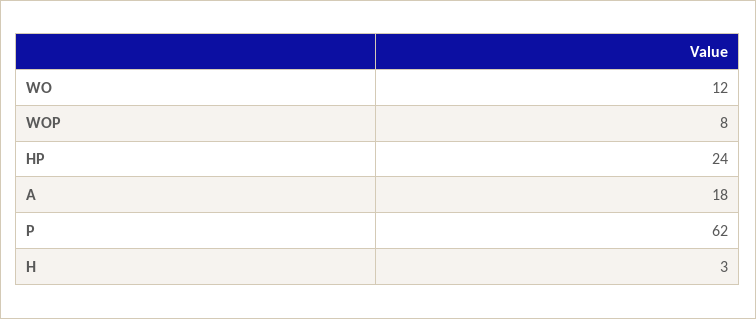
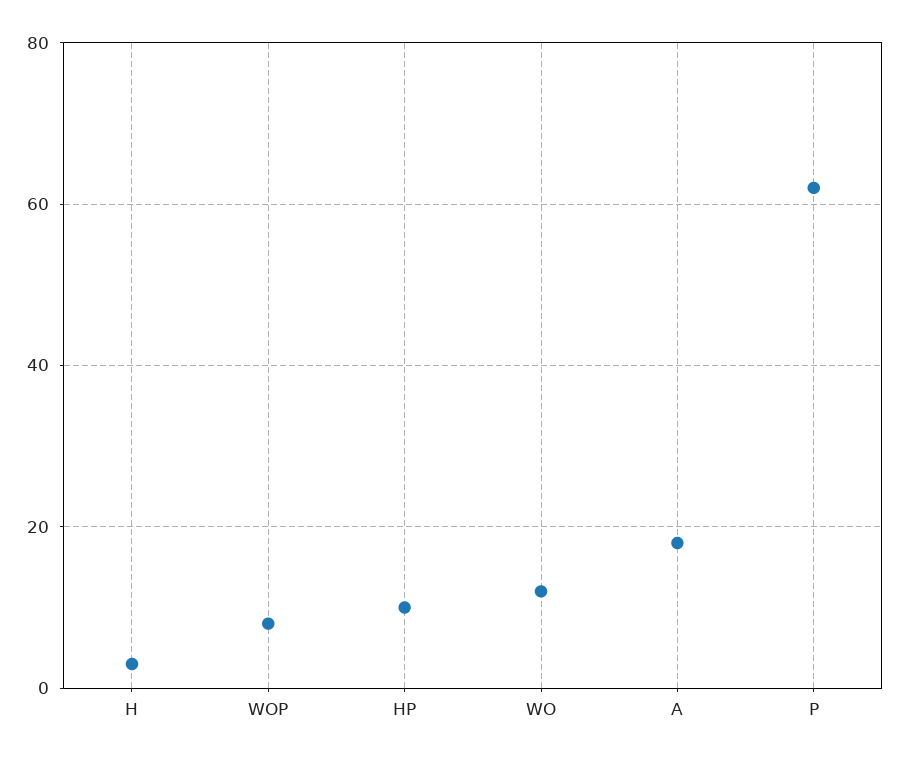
HP: 24 -> 10

